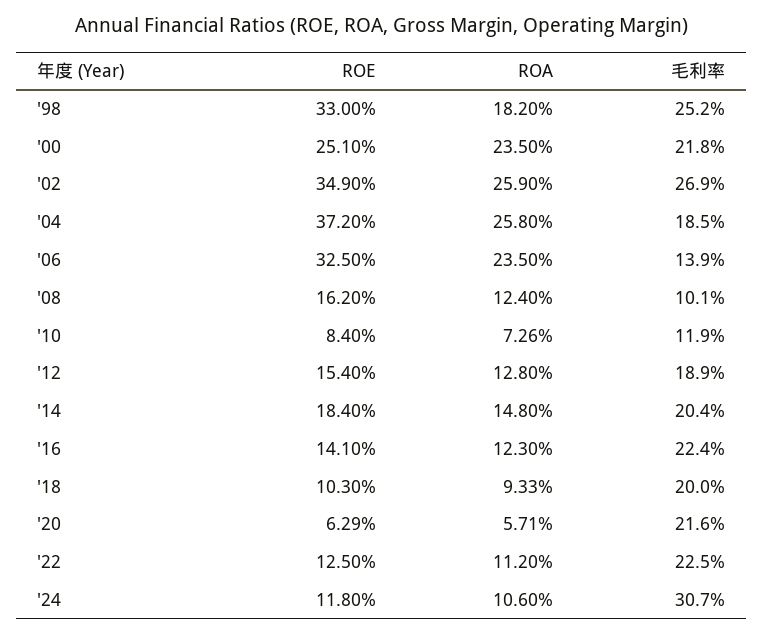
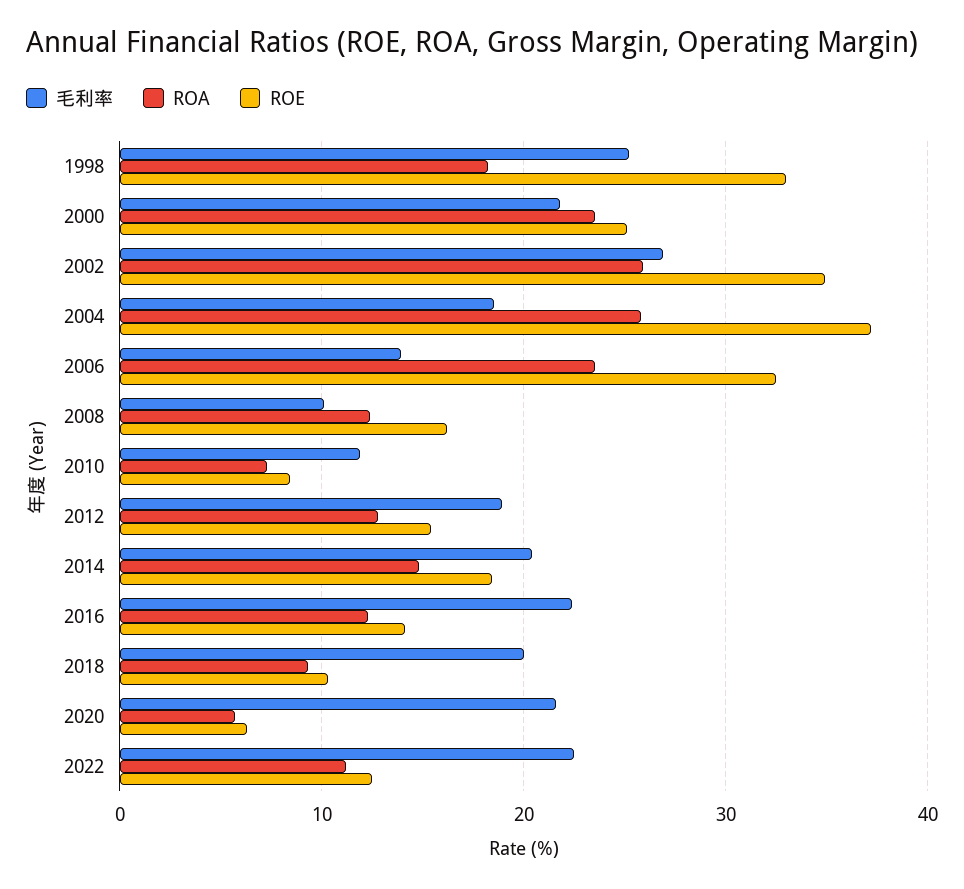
ROE, '24: 11.8 -> none
ROA, '24: 10.6 -> none
毛利率, '24: 30.7 -> none

